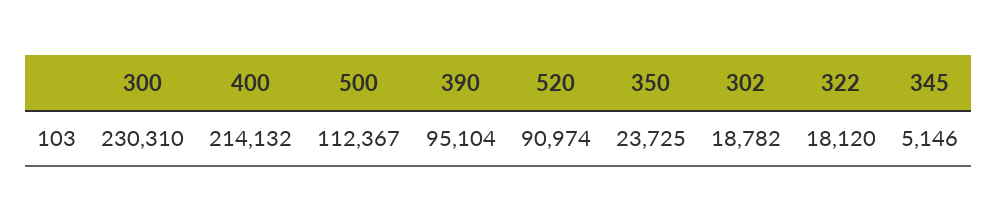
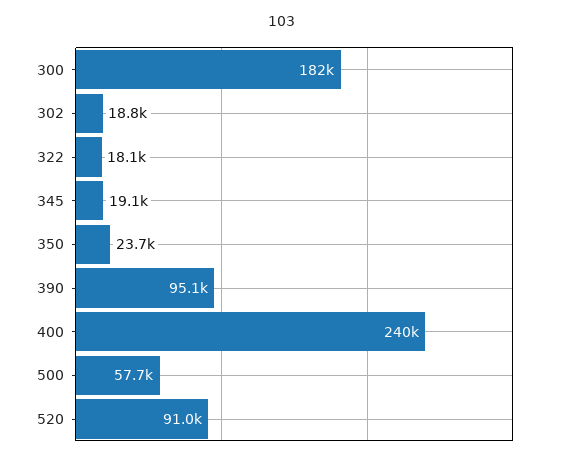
300: 230310 -> 182000
400: 214132 -> 240000
500: 112367 -> 57700
345: 5146 -> 19100

